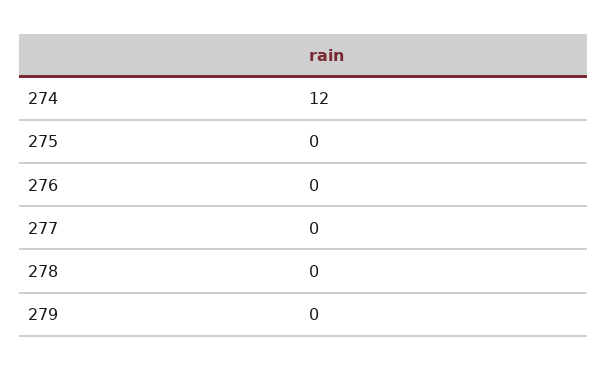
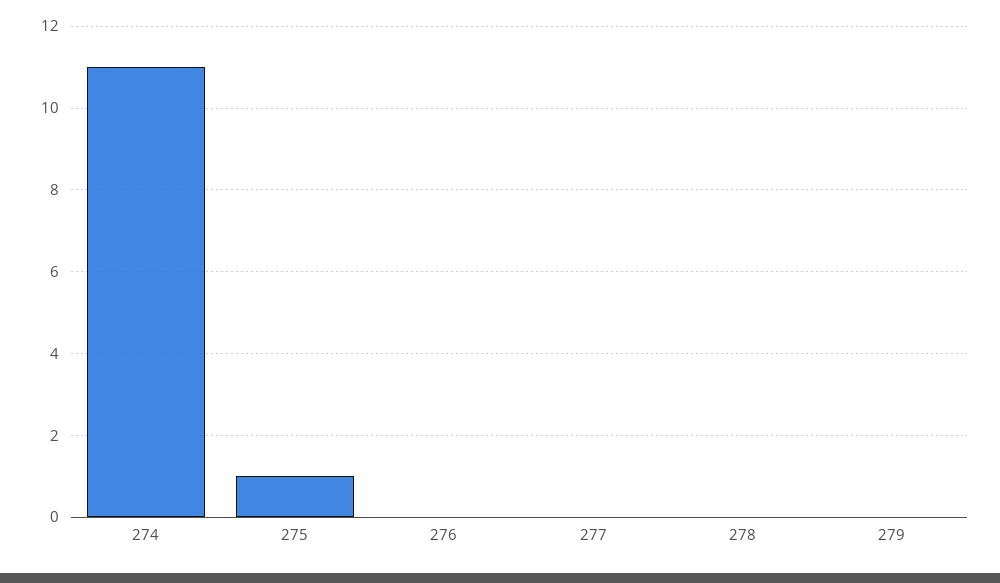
274: 12 -> 11
275: 0 -> 1

